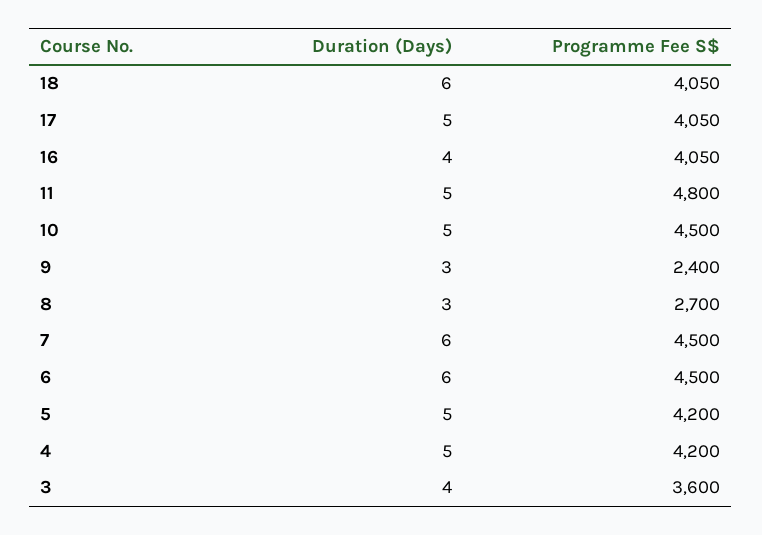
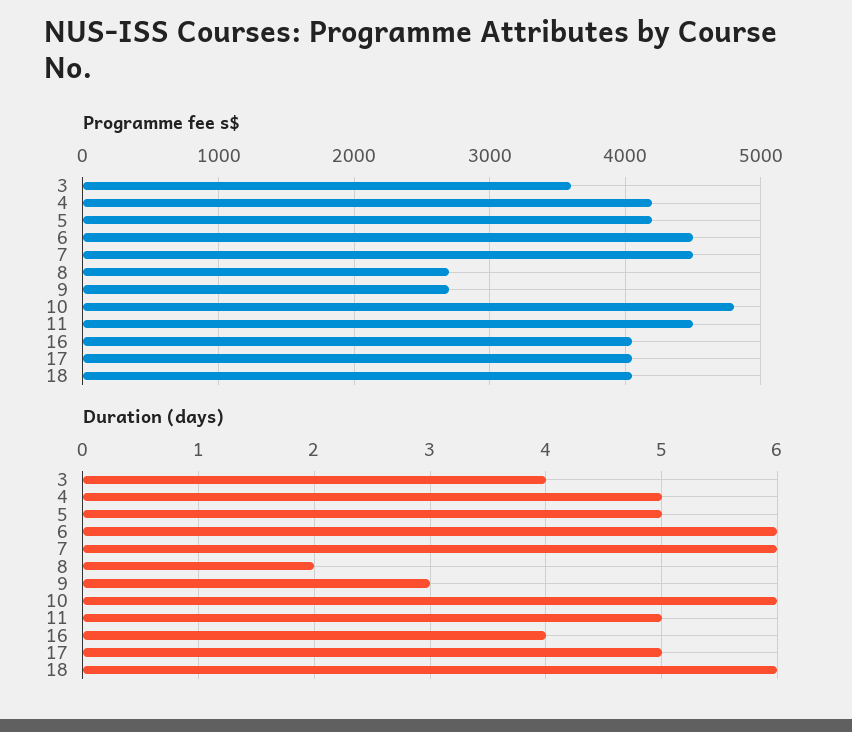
Programme Fee S$, 11: 4800 -> 4500
Duration (Days), 10: 5 -> 6
Programme Fee S$, 10: 4500 -> 4800
Programme Fee S$, 9: 2400 -> 2700
Duration (Days), 8: 3 -> 2

